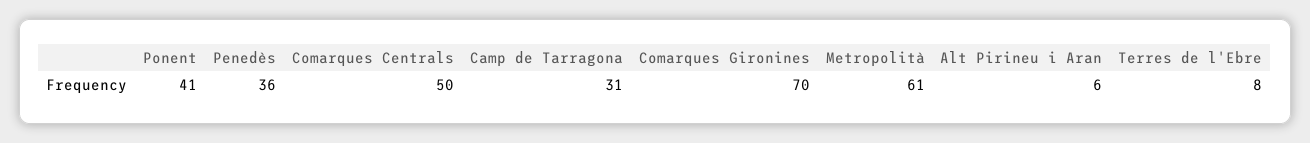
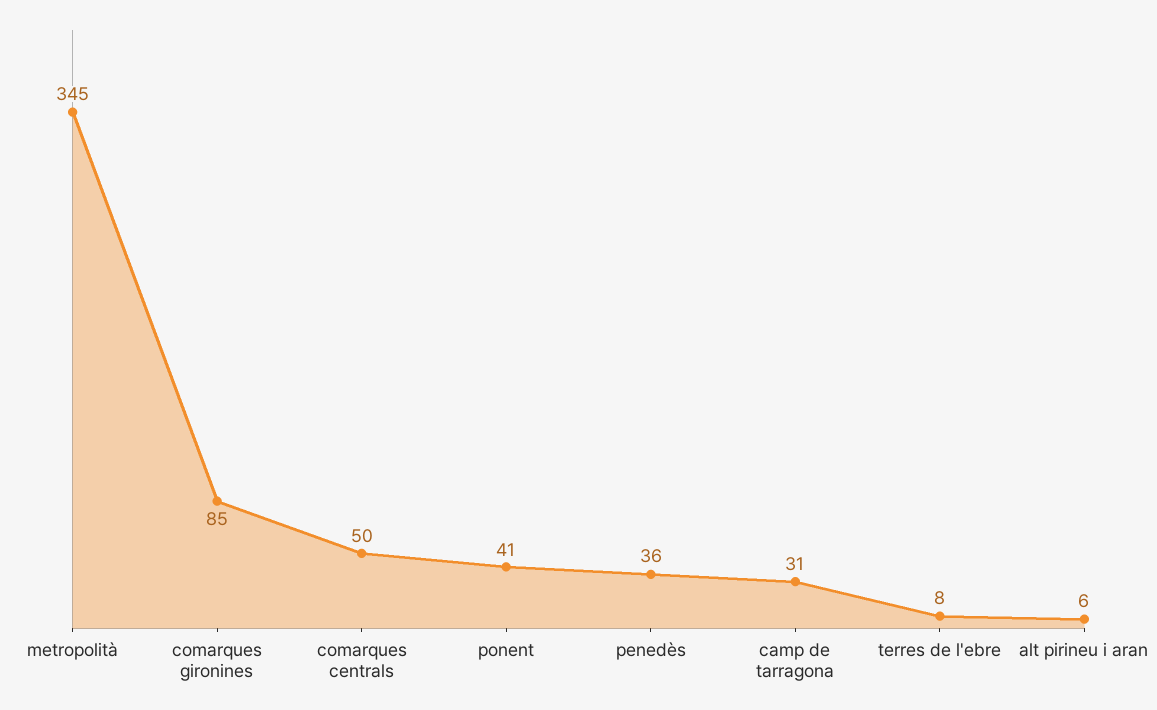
Comarques Gironines: 70 -> 85
Metropolità: 61 -> 345

